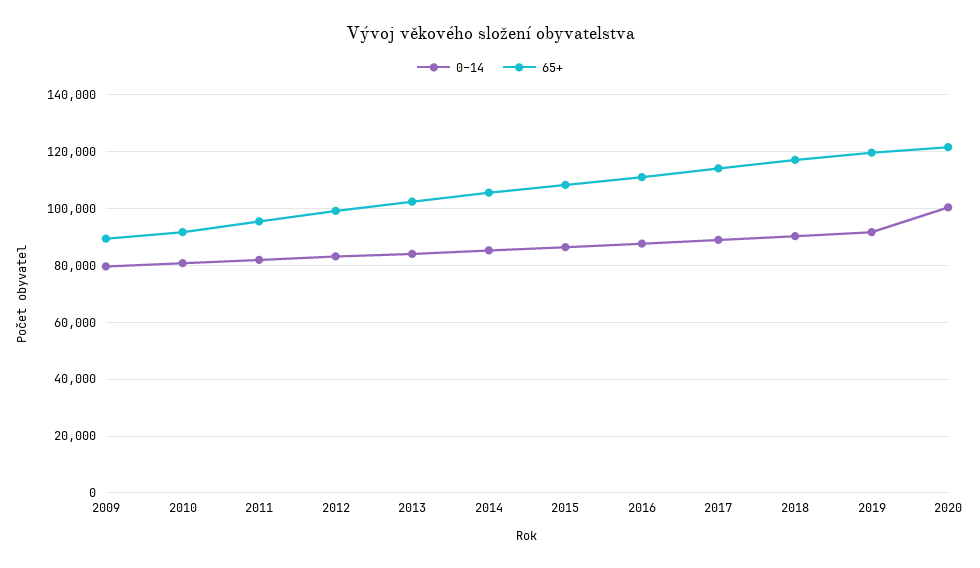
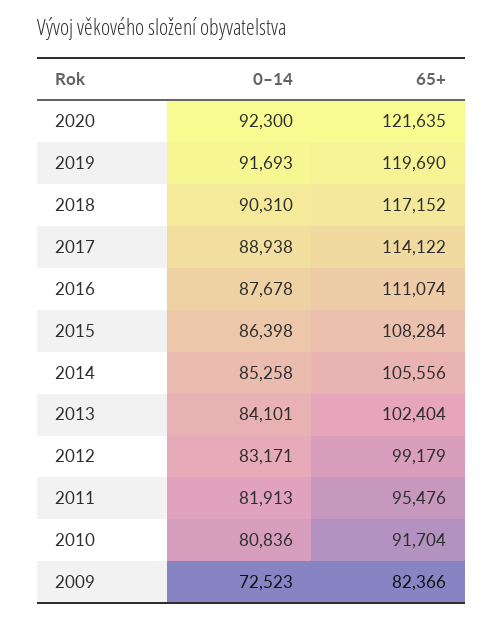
0–14, 2009: 80000 -> 72523
65+, 2009: 90000 -> 82366
0–14, 2020: 100000 -> 92300

